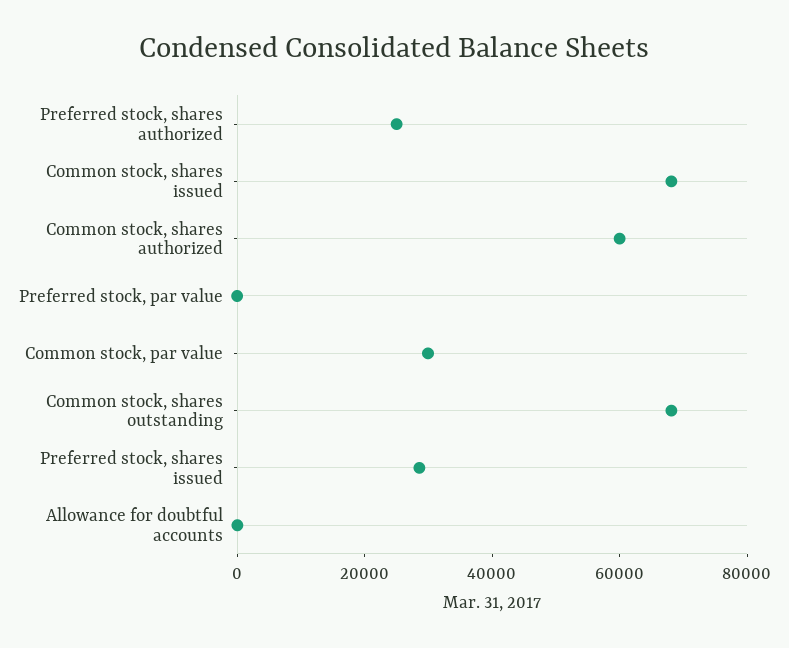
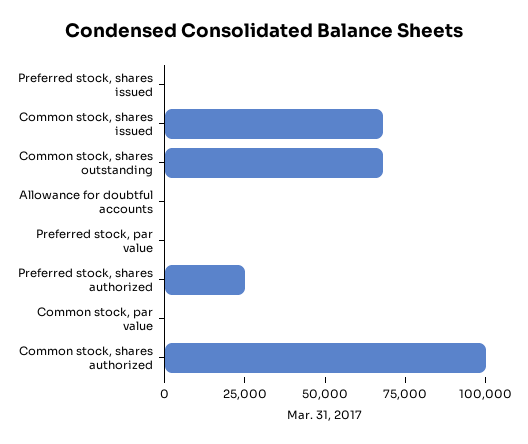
Common stock, shares authorized: 60000 -> 100000
Common stock, par value: 30000 -> 0
Preferred stock, shares issued: 30000 -> 0

